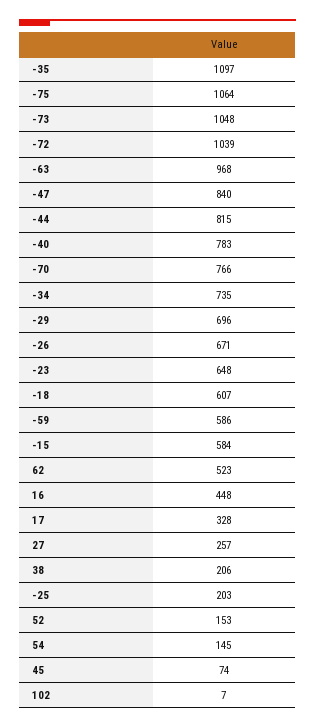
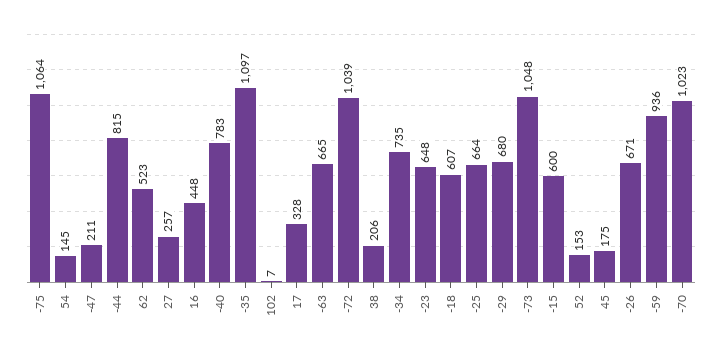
-63: 968 -> 665
-47: 840 -> 211
-70: 766 -> 1023
-29: 696 -> 680
-59: 586 -> 936
-15: 584 -> 600
-25: 203 -> 664
45: 74 -> 175

